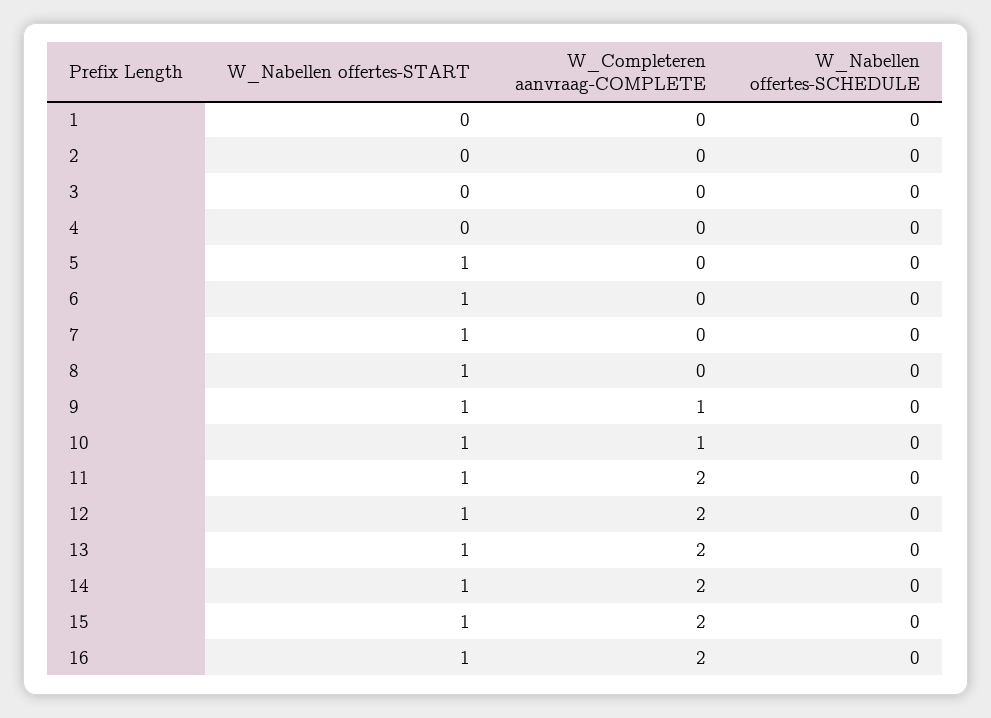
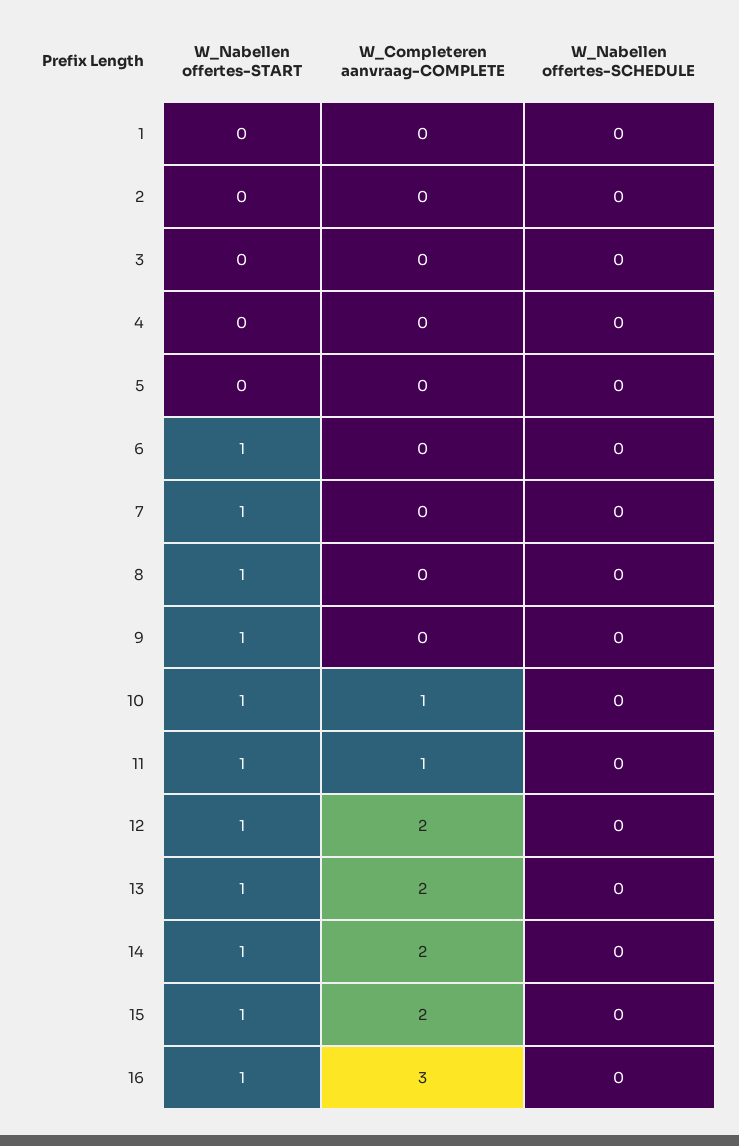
W_Nabellen offertes-START, 5: 1 -> 0
W_Completeren aanvraag-COMPLETE, 9: 1 -> 0
W_Completeren aanvraag-COMPLETE, 11: 2 -> 1
W_Completeren aanvraag-COMPLETE, 16: 2 -> 3

